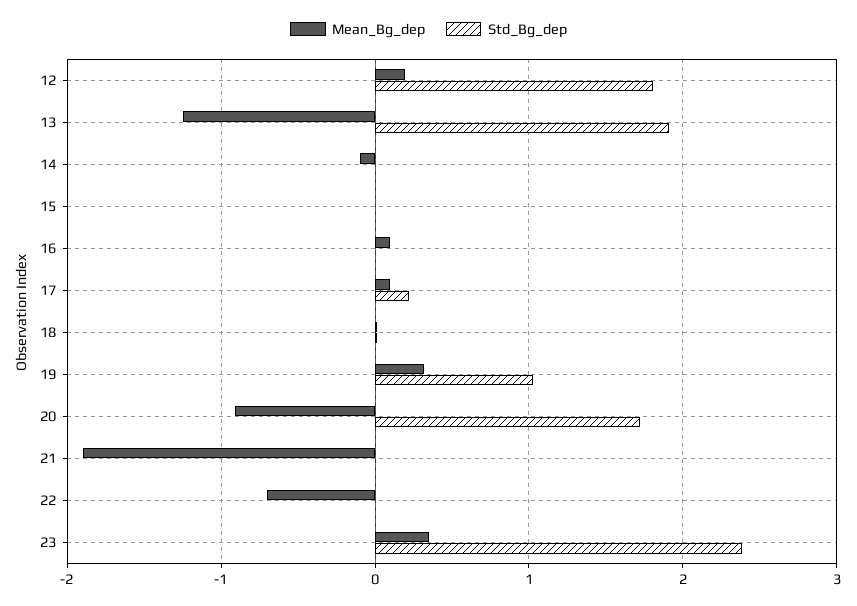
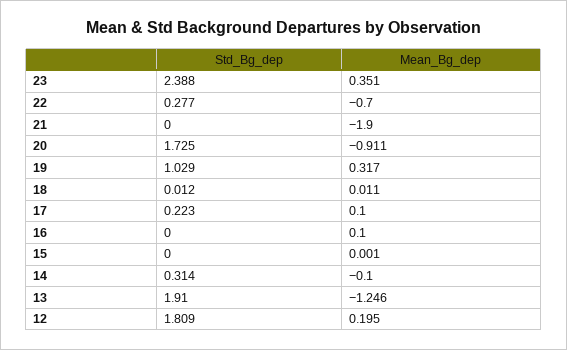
Std_Bg_dep, 14: 0 -> 0.314
Std_Bg_dep, 22: 0 -> 0.277

